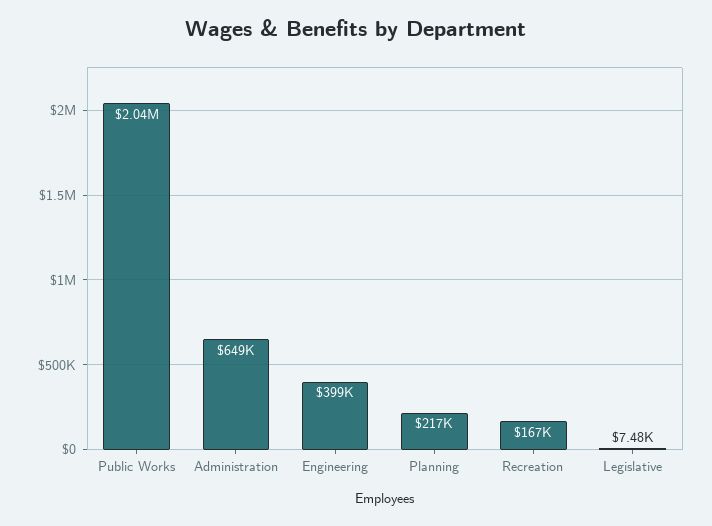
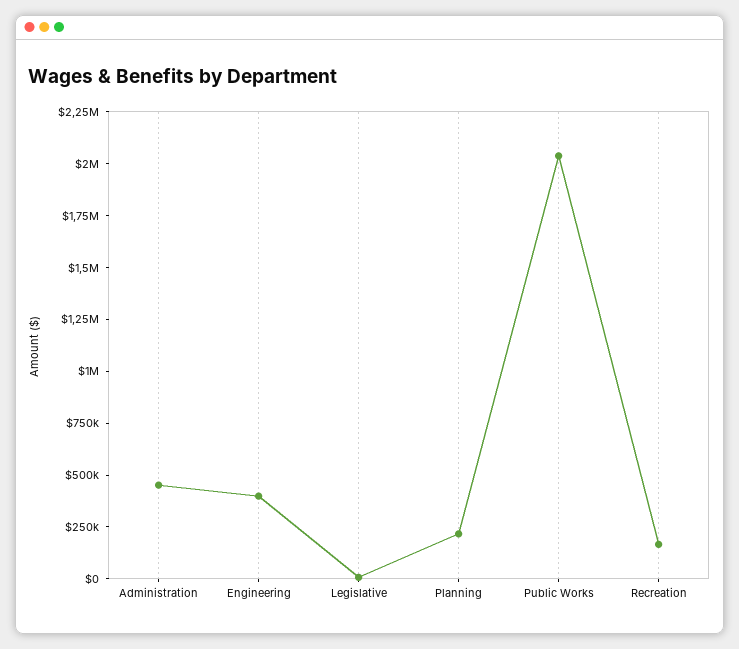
Administration: 649000 -> 450000

